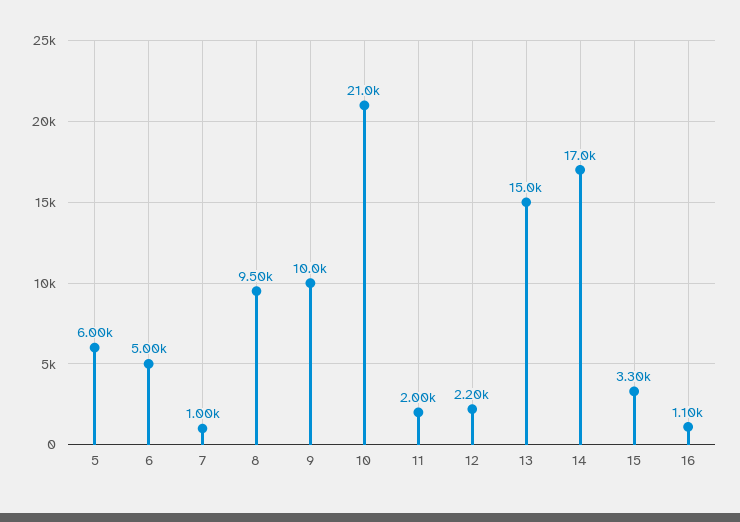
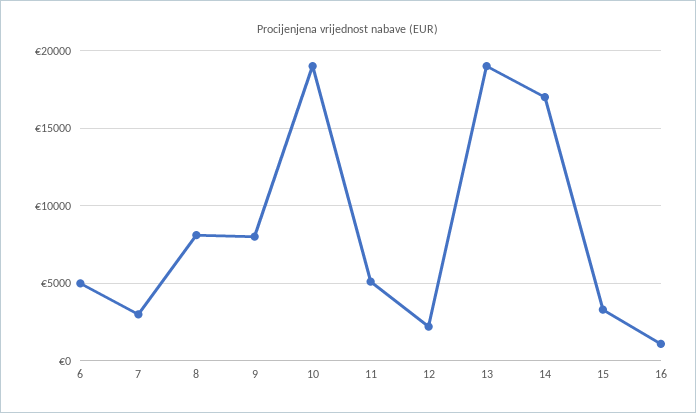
5: 6000 -> none
7: 1000 -> 3000
8: 9500 -> 8000
9: 10000 -> 8000
10: 21000 -> 19000
11: 2000 -> 5000
13: 15000 -> 19000

